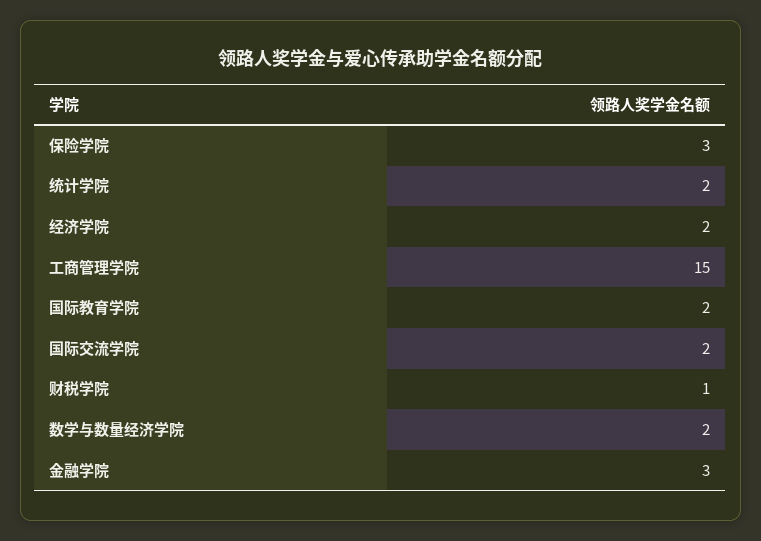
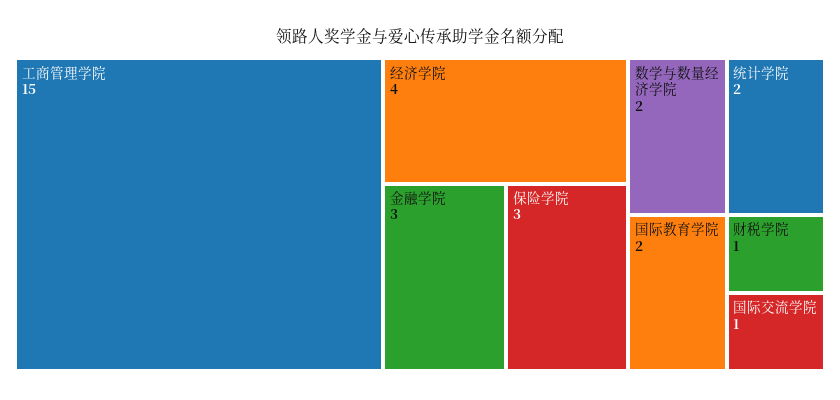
经济学院: 2 -> 4
国际交流学院: 2 -> 1

